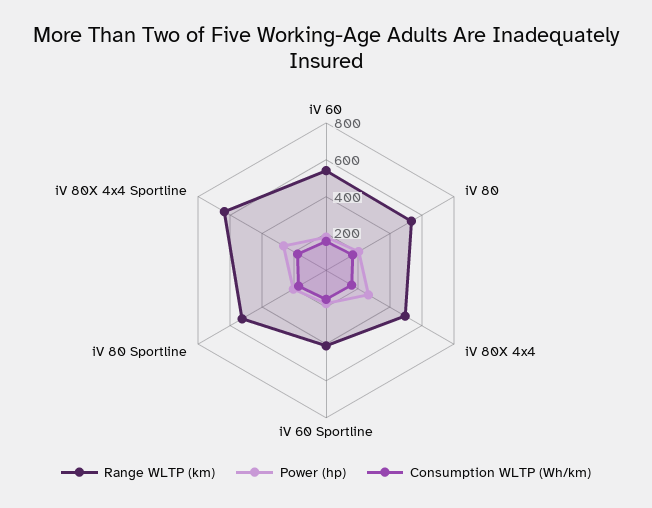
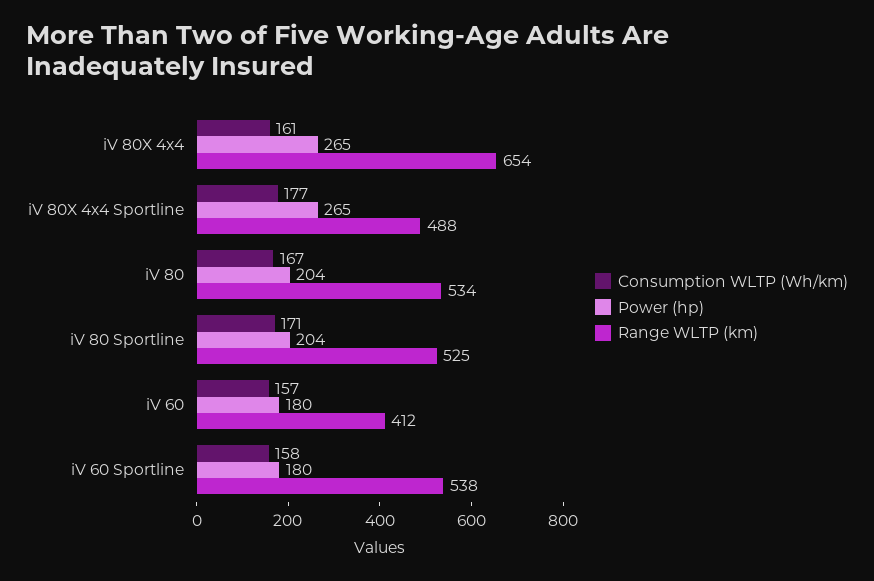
Range WLTP (km), iV 60: 550 -> 412
Range WLTP (km), iV 80X 4x4: 500 -> 654
Range WLTP (km), iV 60 Sportline: 400 -> 538
Range WLTP (km), iV 80X 4x4 Sportline: 650 -> 488

